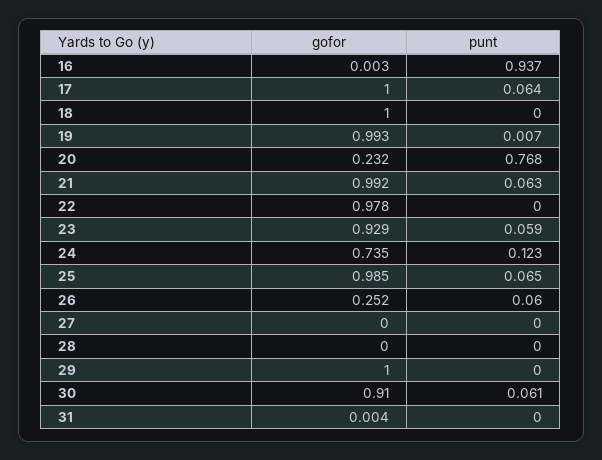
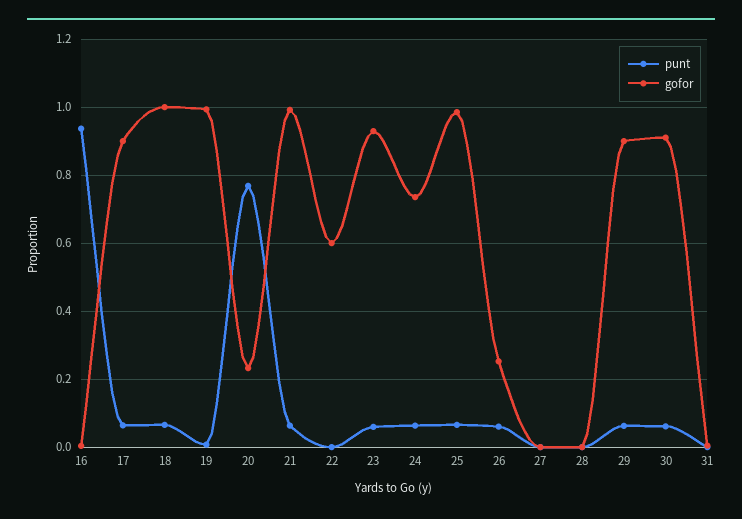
gofor, 17: 1 -> 0.9
punt, 18: 0 -> 0.06
gofor, 22: 0.978 -> 0.6
punt, 24: 0.123 -> 0.06
gofor, 29: 1 -> 0.9
punt, 29: 0 -> 0.06

